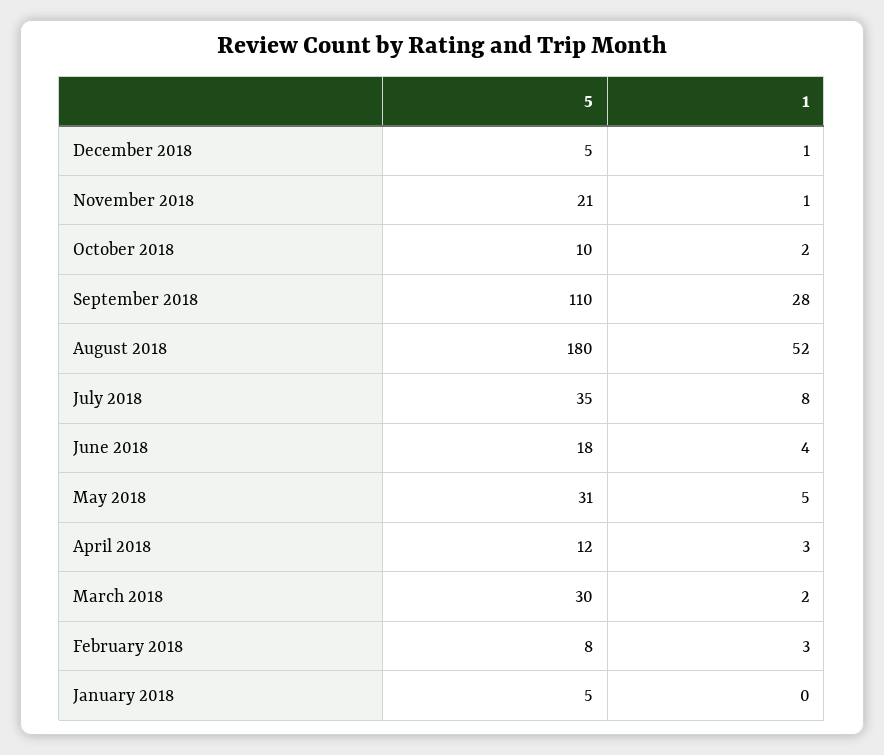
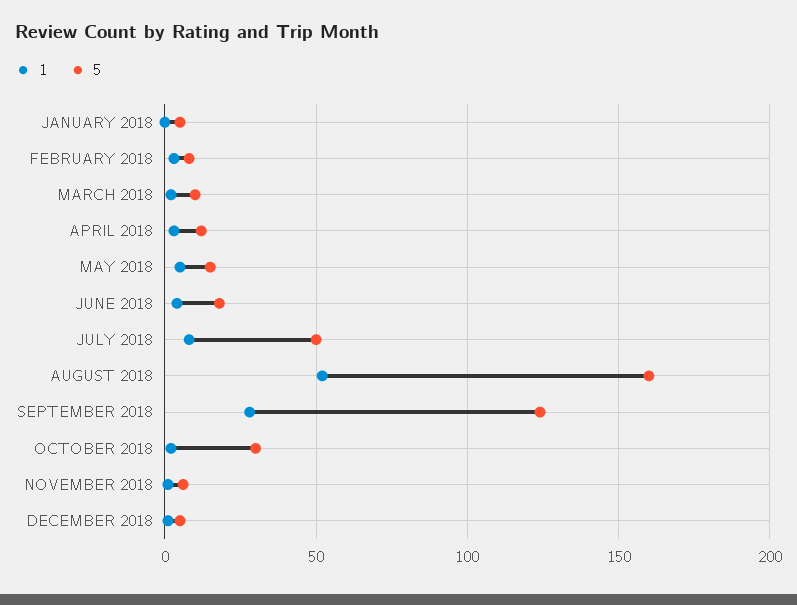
5, November 2018: 21 -> 5
5, October 2018: 10 -> 30
5, September 2018: 110 -> 125
5, August 2018: 180 -> 160
5, July 2018: 35 -> 50
5, May 2018: 31 -> 15
5, March 2018: 30 -> 10

